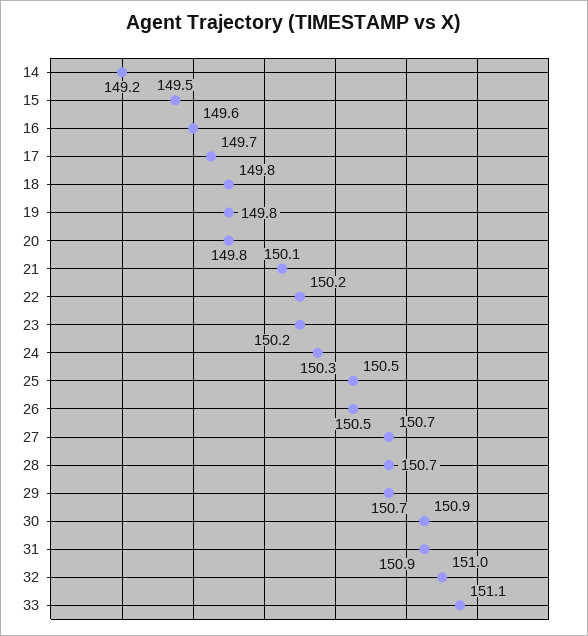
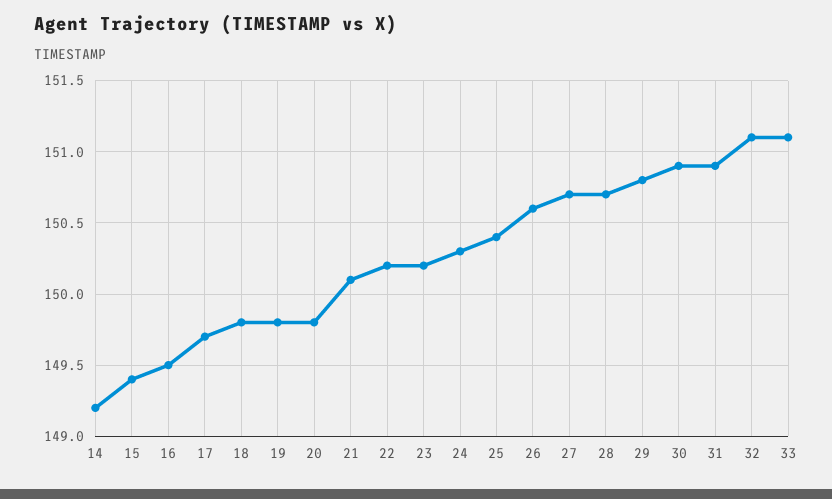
15: 149.5 -> 149.4
16: 149.6 -> 149.5
25: 150.5 -> 150.4
26: 150.5 -> 150.6
29: 150.7 -> 150.8
32: 151 -> 151.1

